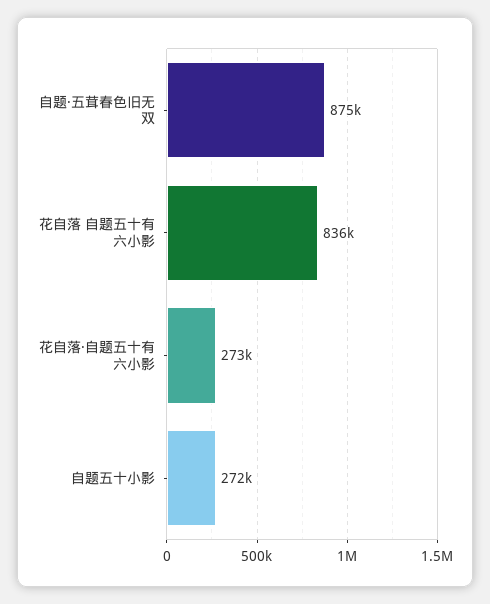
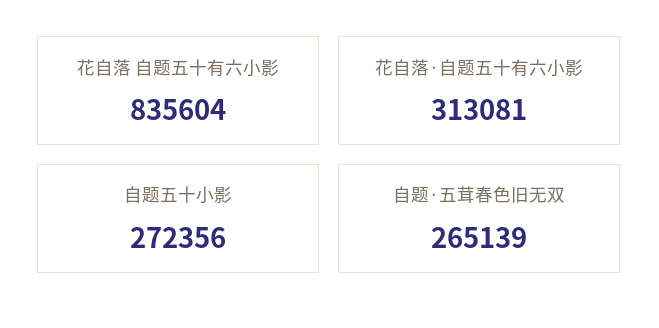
自题·五茸春色旧无双: 875000 -> 265139
花自落·自题五十有六小影: 273000 -> 313081

